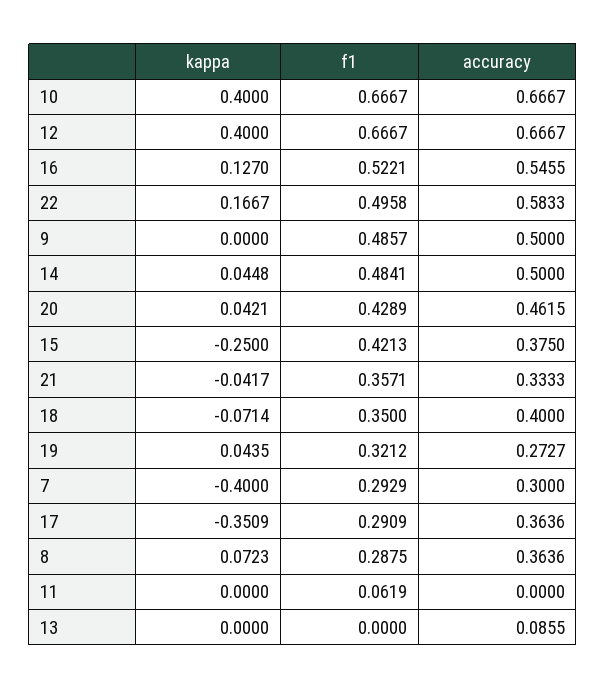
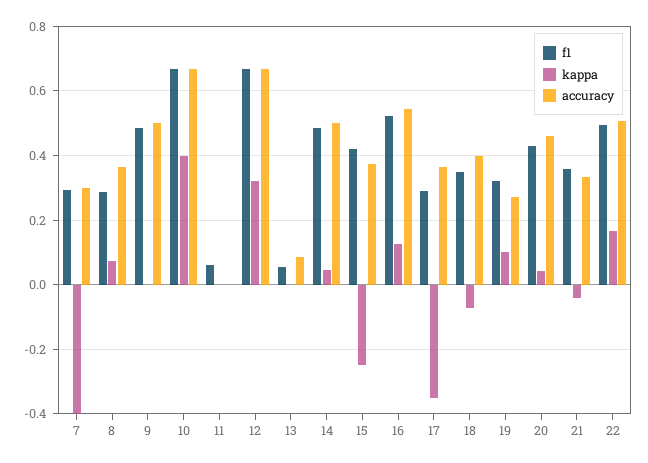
kappa, 12: 0.4 -> 0.32
accuracy, 22: 0.5833 -> 0.5
kappa, 19: 0.0435 -> 0.1
f1, 13: 0 -> 0.06

